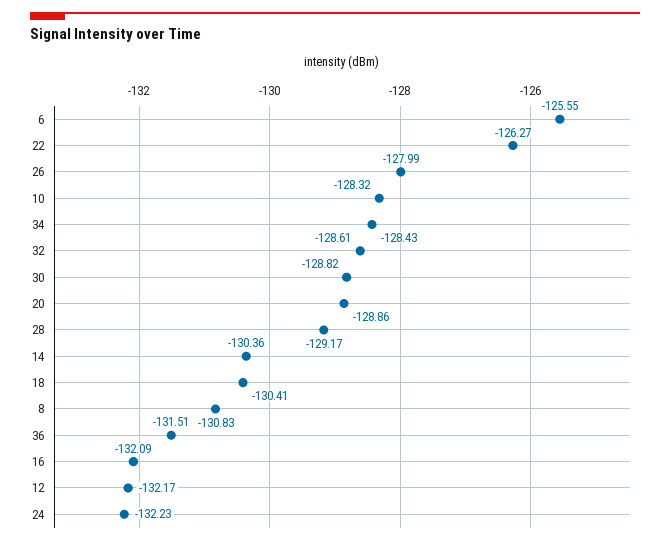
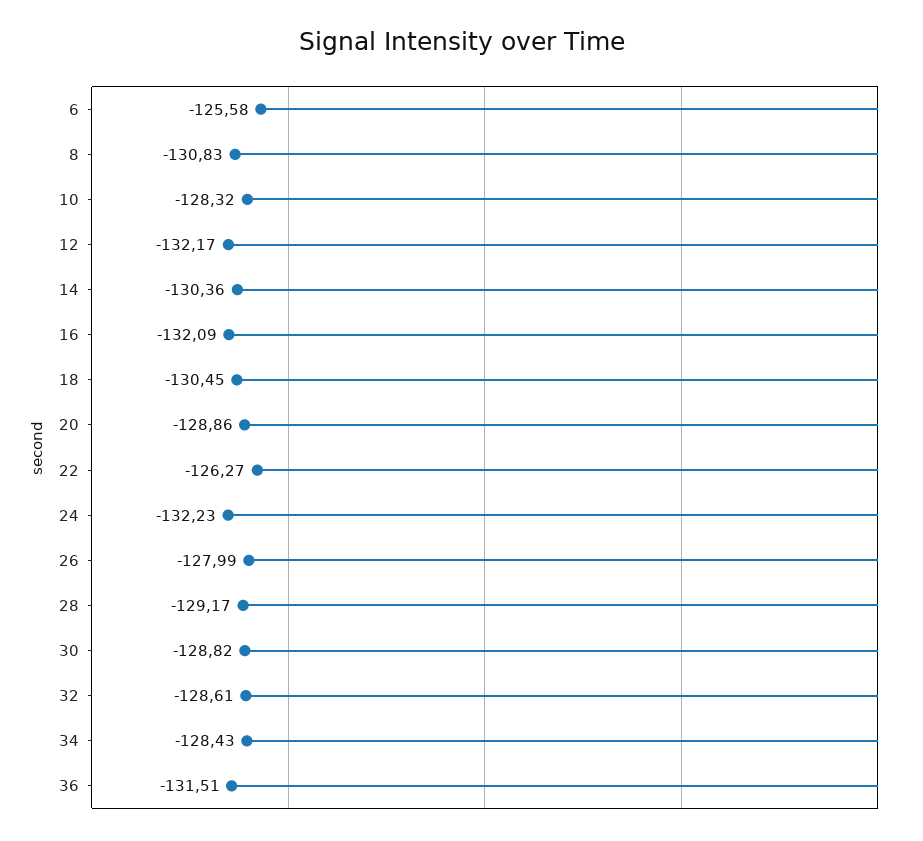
6: -125.55 -> -125.58
18: -130.41 -> -130.45

